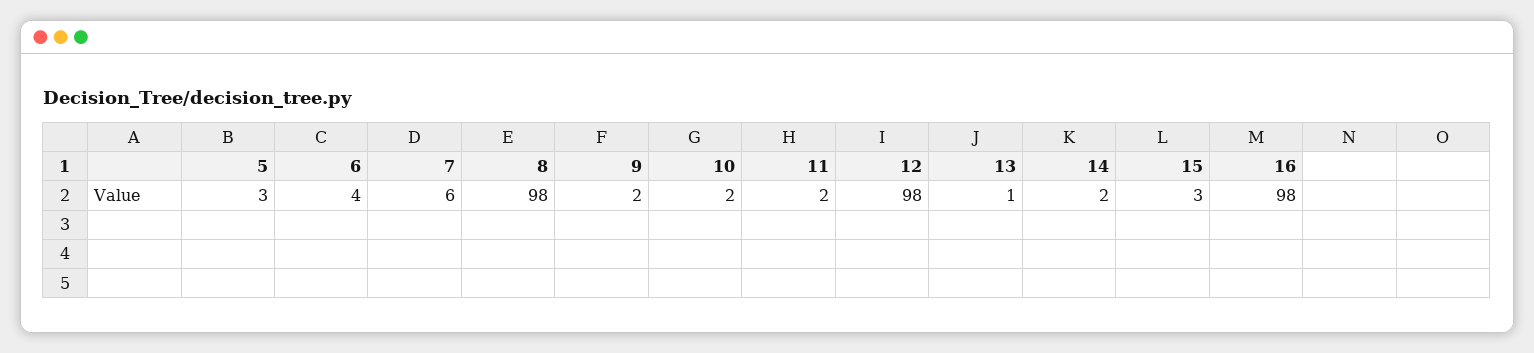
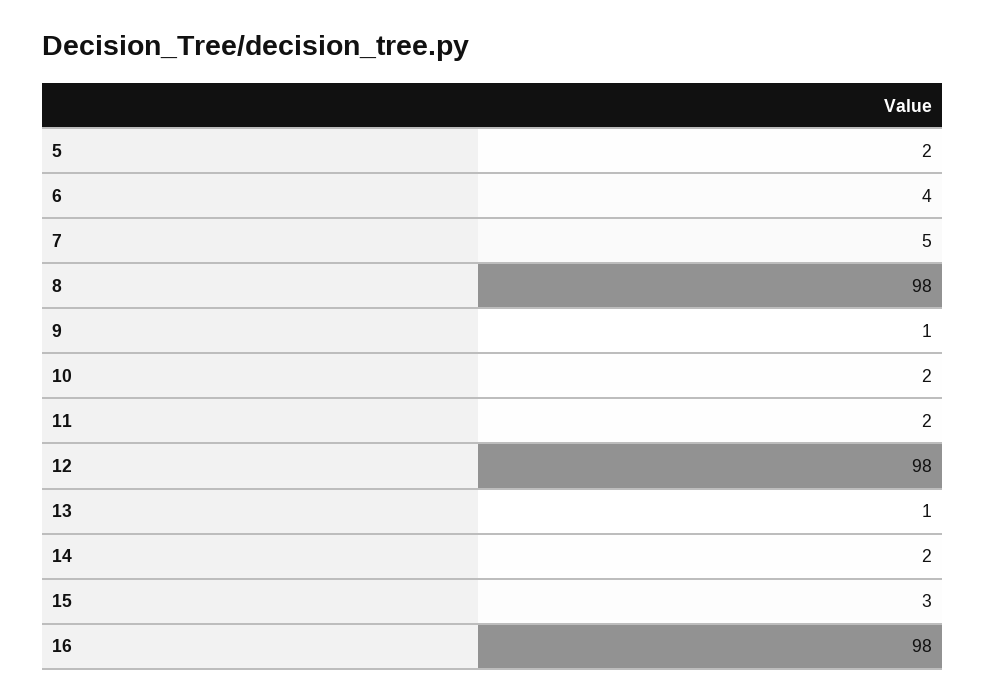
5: 3 -> 2
7: 6 -> 5
9: 2 -> 1

